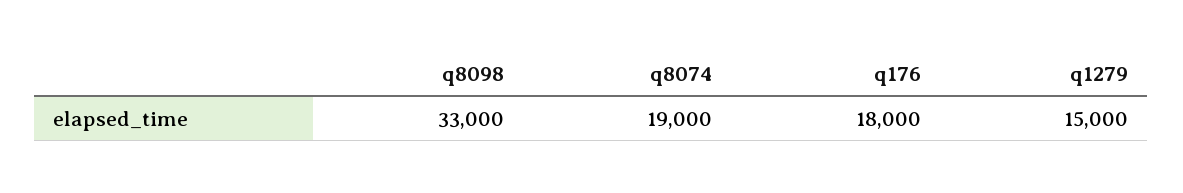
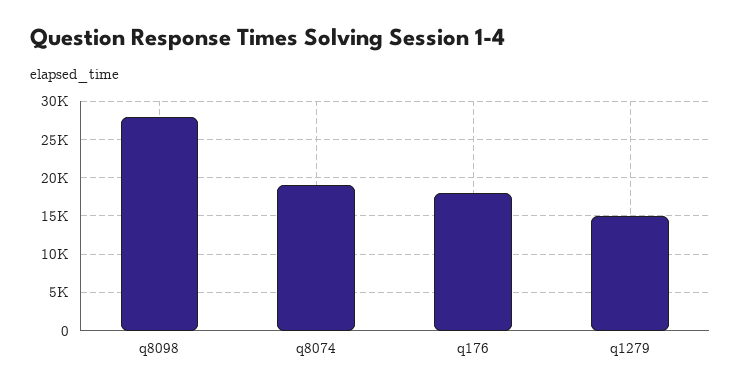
q8098: 33000 -> 28000

